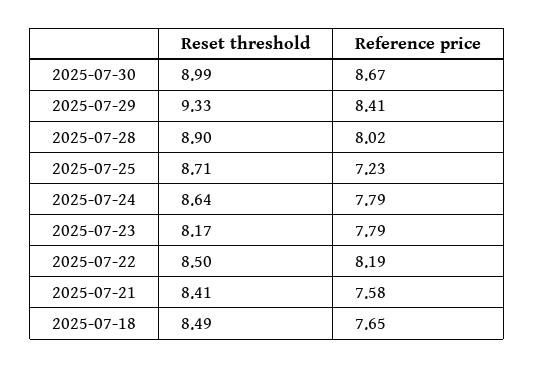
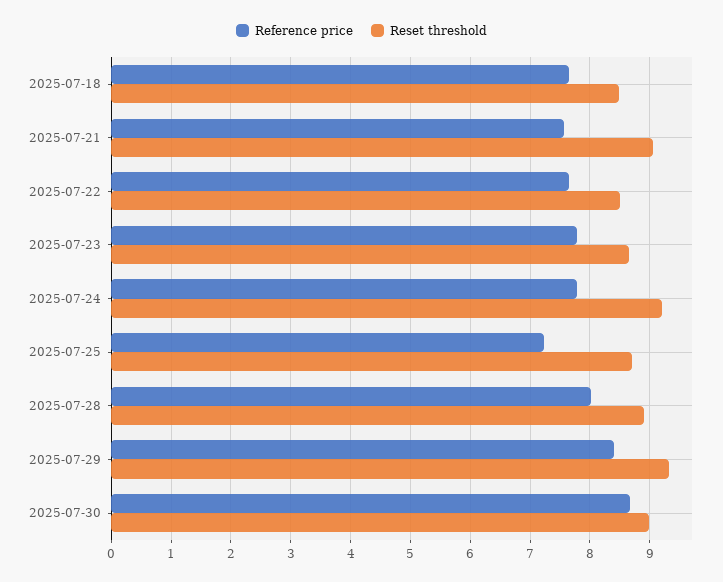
Reset threshold, 2025-07-24: 8.64 -> 9.2
Reset threshold, 2025-07-23: 8.17 -> 8.6
Reference price, 2025-07-22: 8.19 -> 7.6
Reset threshold, 2025-07-21: 8.41 -> 9

